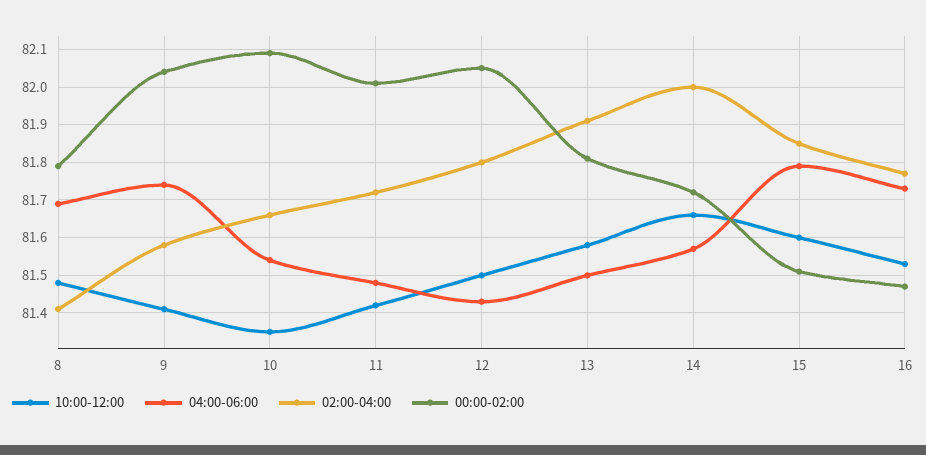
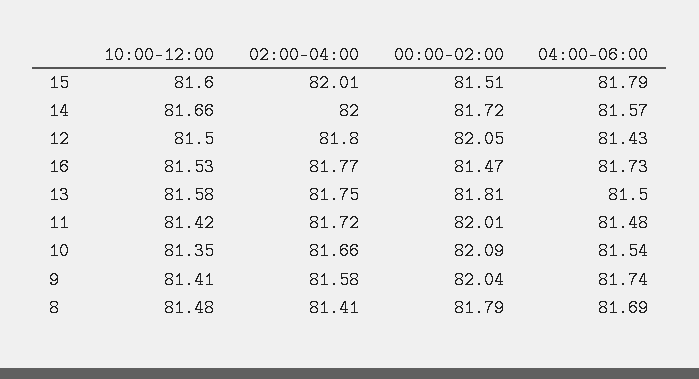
02:00-04:00, 13: 81.9 -> 81.75
02:00-04:00, 15: 81.85 -> 82.01

